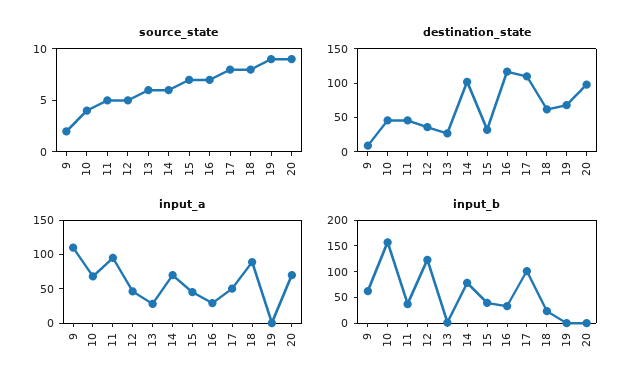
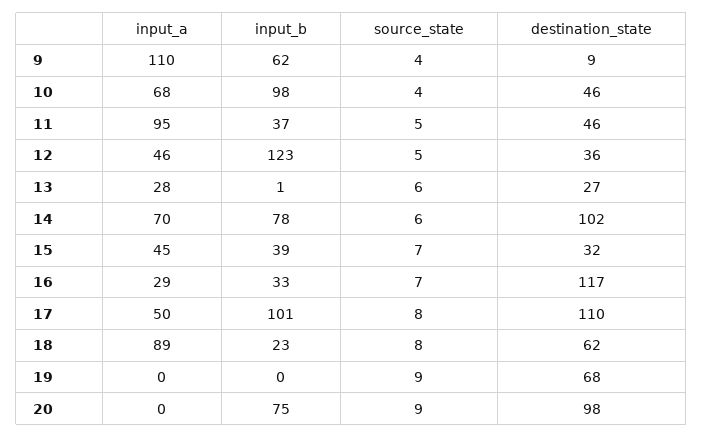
source_state, 9: 2 -> 4
input_a, 20: 75 -> 0
input_b, 10: 150 -> 98
input_b, 20: 0 -> 75

